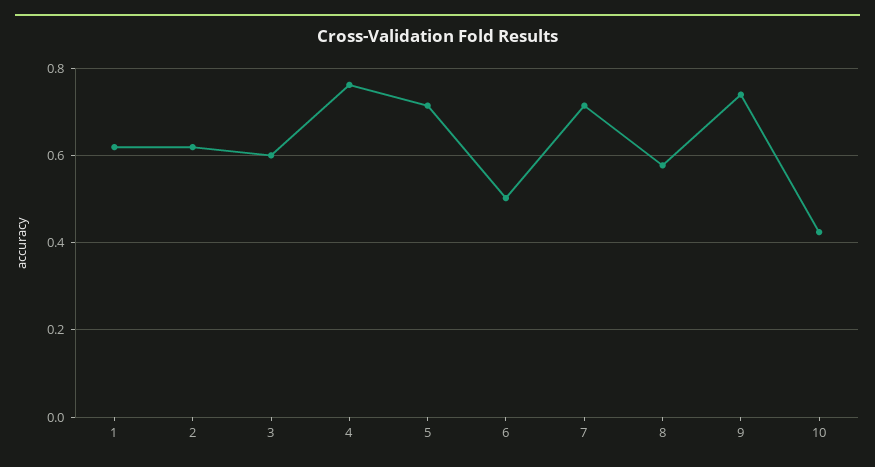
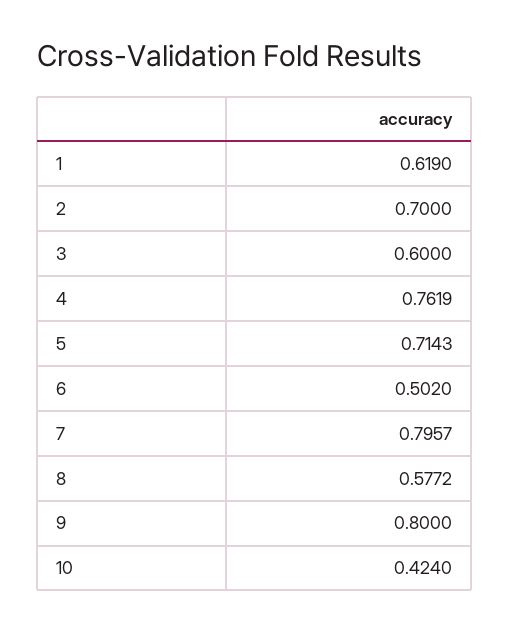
2: 0.62 -> 0.7
7: 0.72 -> 0.7957
9: 0.74 -> 0.8

